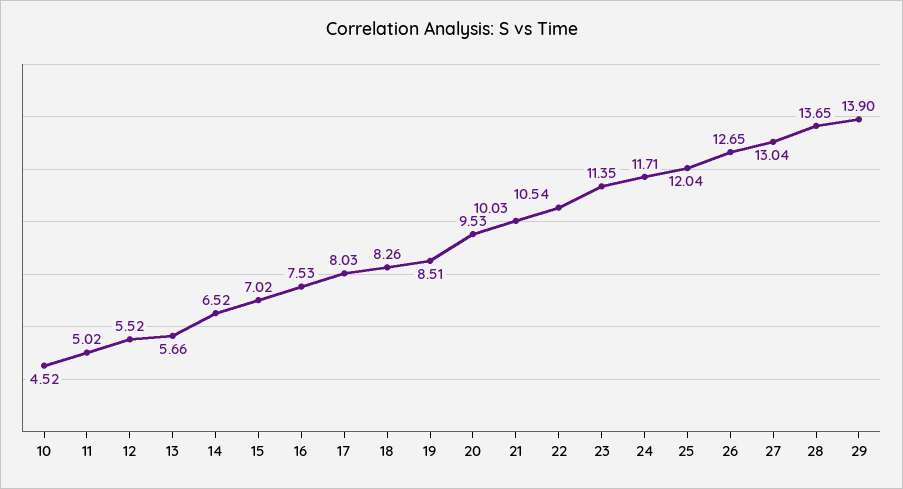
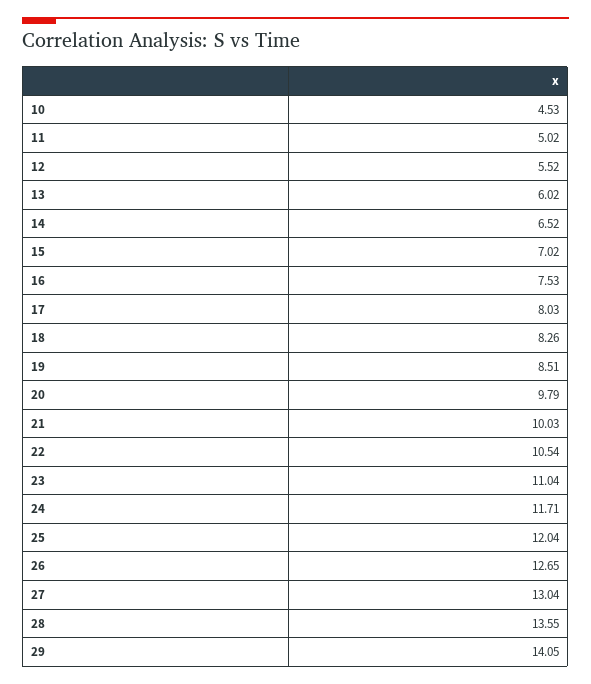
10: 4.52 -> 4.53
13: 5.66 -> 6.02
20: 9.53 -> 9.79
23: 11.35 -> 11.04
28: 13.65 -> 13.55
29: 13.9 -> 14.05

